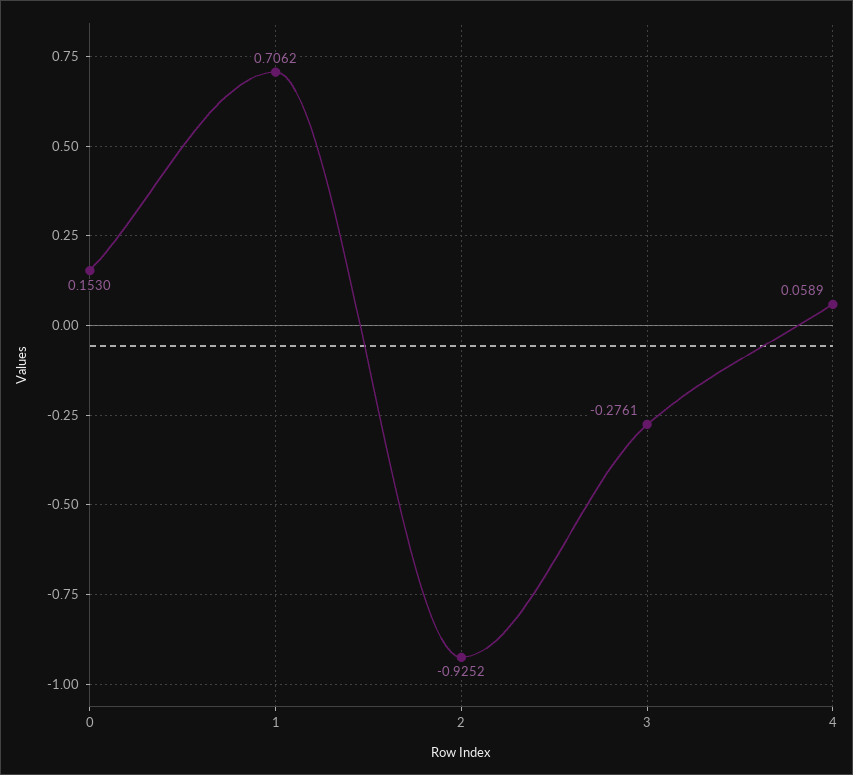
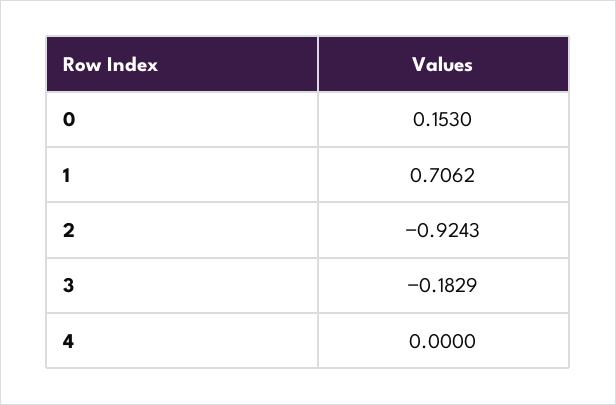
2: -0.9252 -> -0.9243
3: -0.2761 -> -0.1829
4: 0.0589 -> 0

